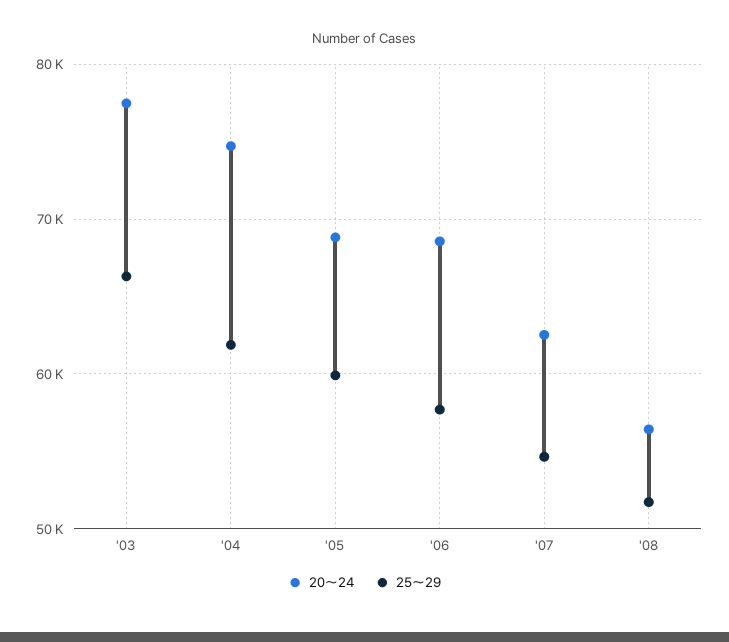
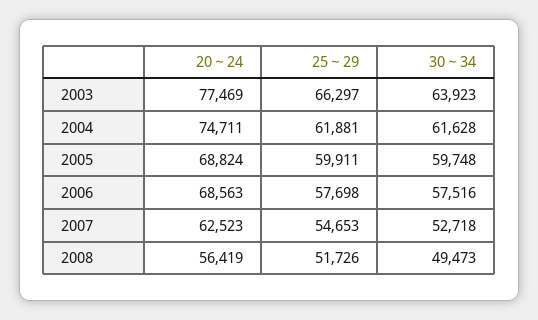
30～34, '03: none -> 63923
30～34, '04: none -> 61628
30～34, '05: none -> 59748
30～34, '06: none -> 57516
30～34, '07: none -> 52718
30～34, '08: none -> 49473

